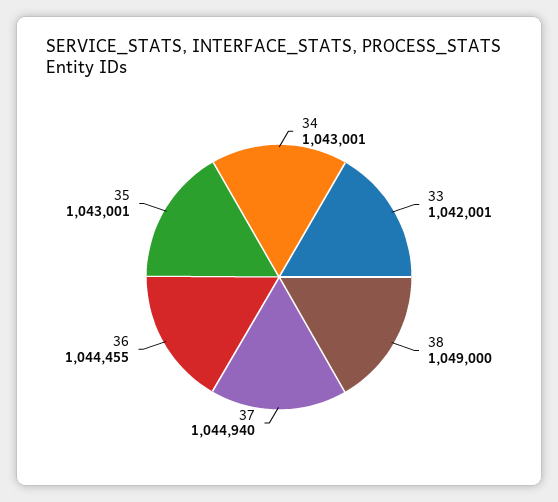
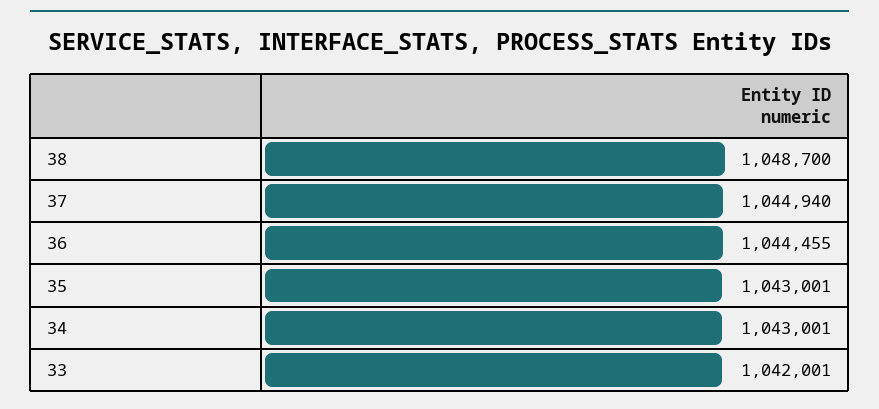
38: 1049000 -> 1048700

